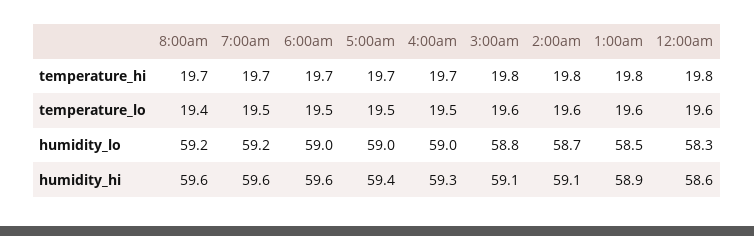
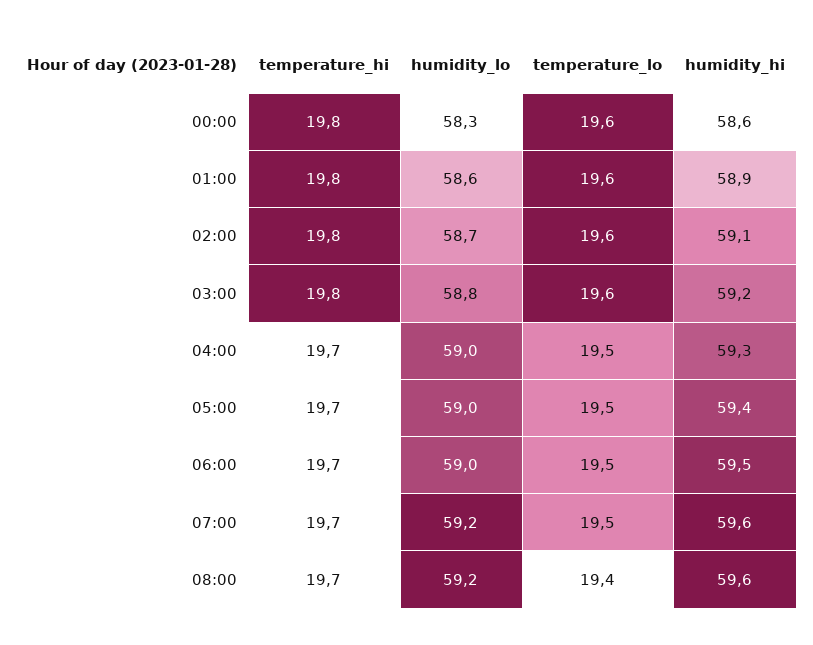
1:00am, humidity_lo: 58.5 -> 58.6
6:00am, humidity_hi: 59.6 -> 59.5
3:00am, humidity_hi: 59.1 -> 59.2

